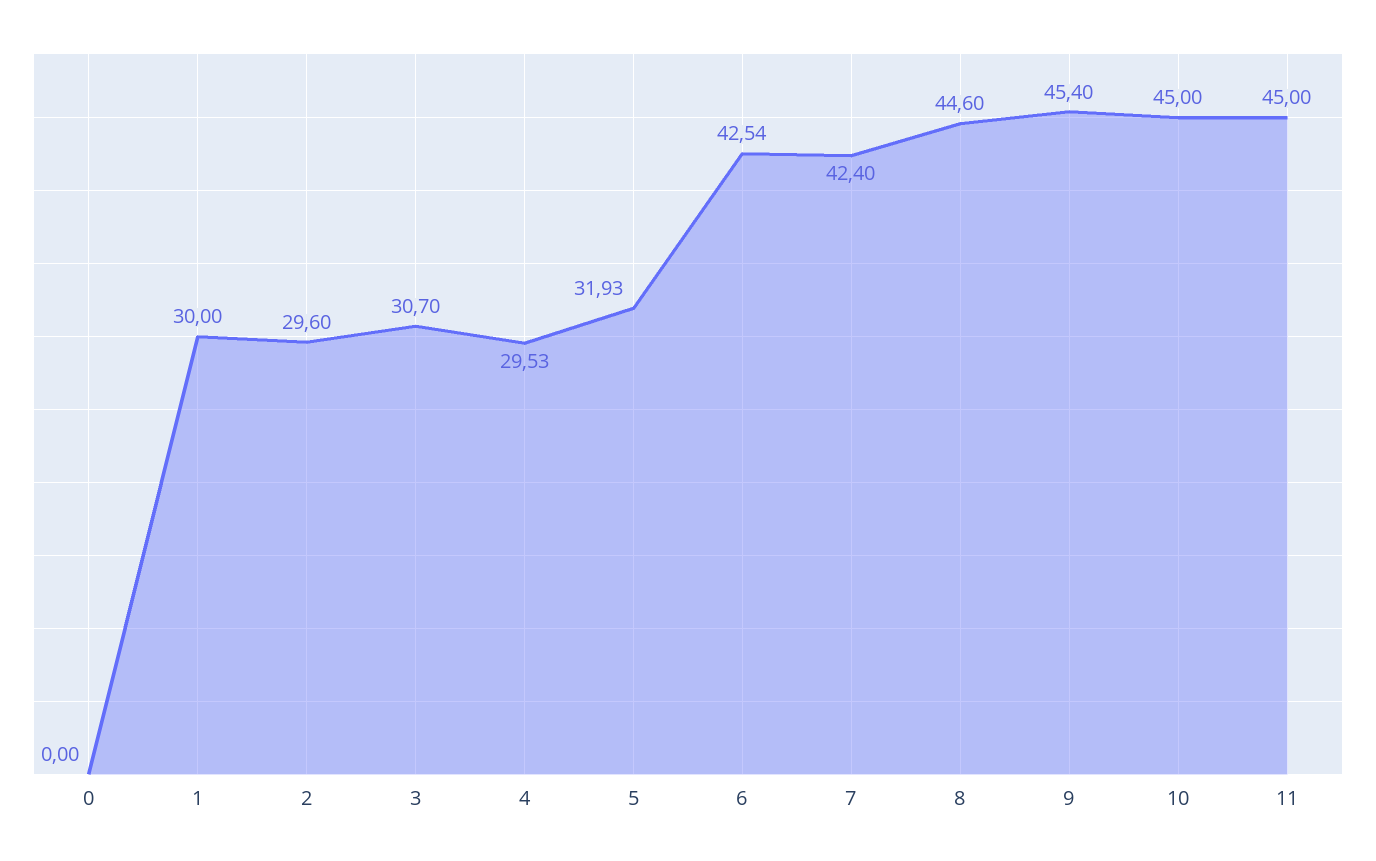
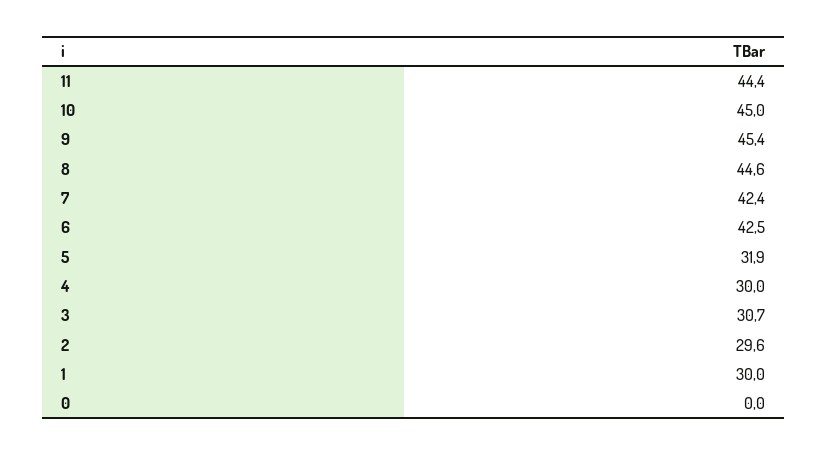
4: 29.53 -> 30
11: 45 -> 44.4

